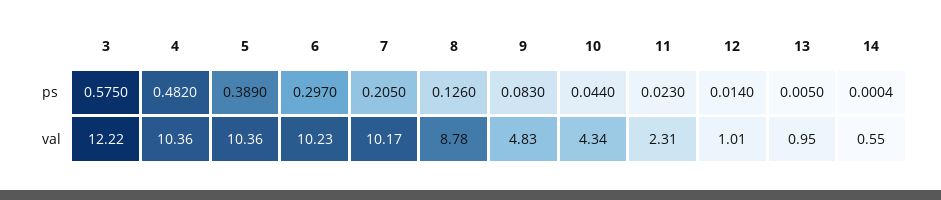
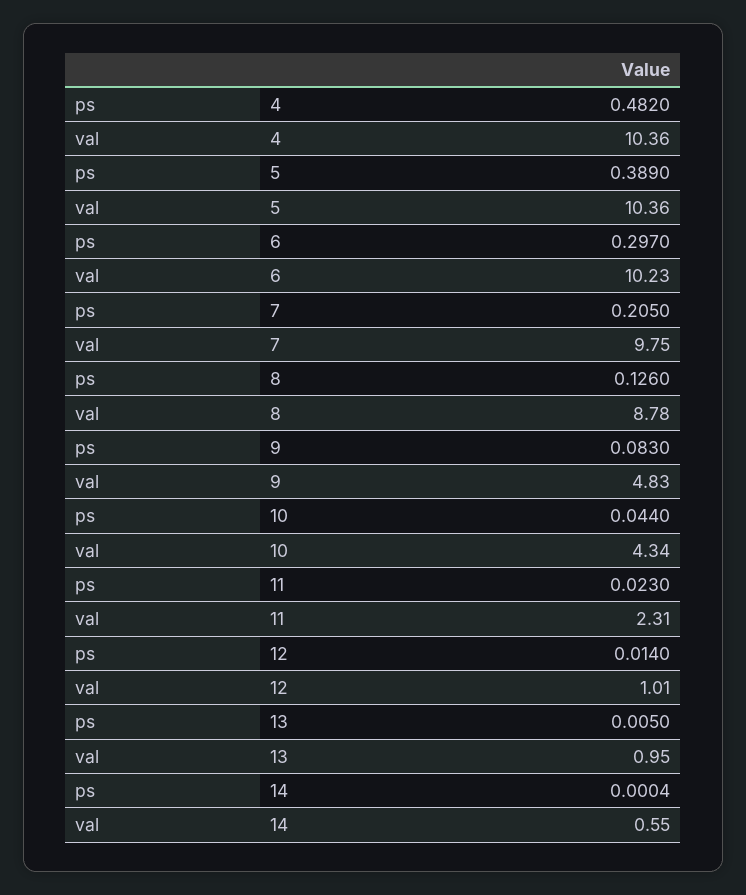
3, ps: 0.575 -> none
3, val: 12.22 -> none
7, val: 10.17 -> 9.75

